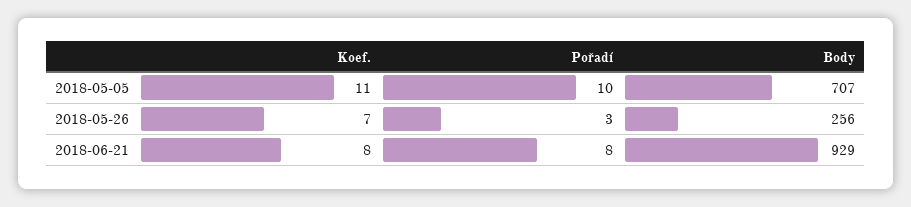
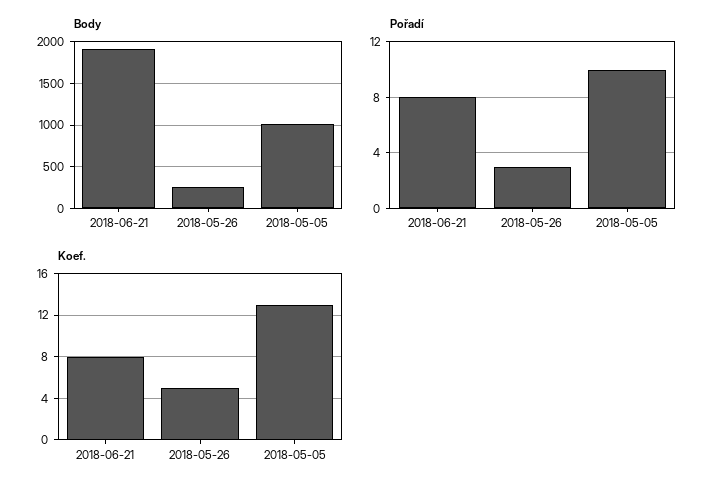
Koef., 2018-05-05: 11 -> 13
Body, 2018-05-05: 707 -> 1000
Koef., 2018-05-26: 7 -> 5
Body, 2018-06-21: 929 -> 1900

